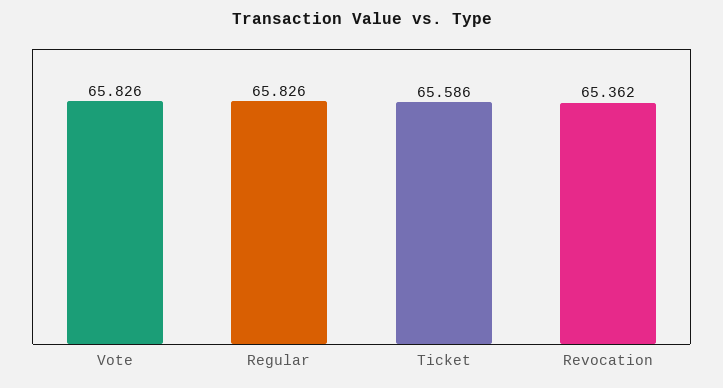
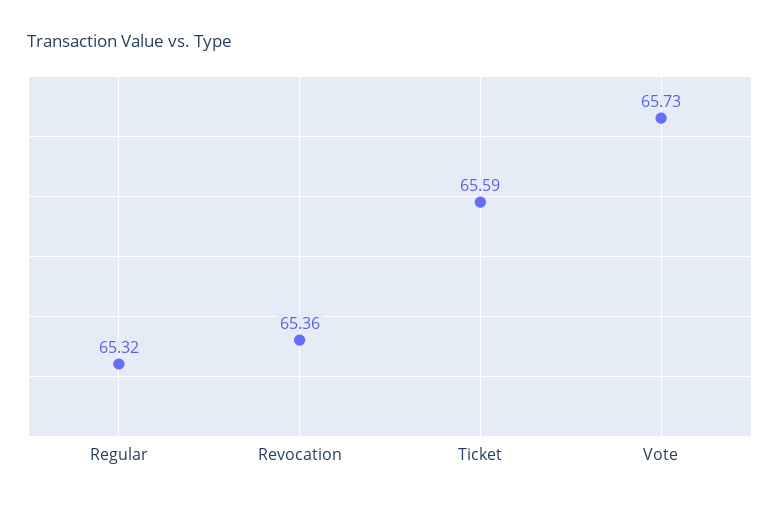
Vote: 65.826 -> 65.73
Regular: 65.826 -> 65.32

